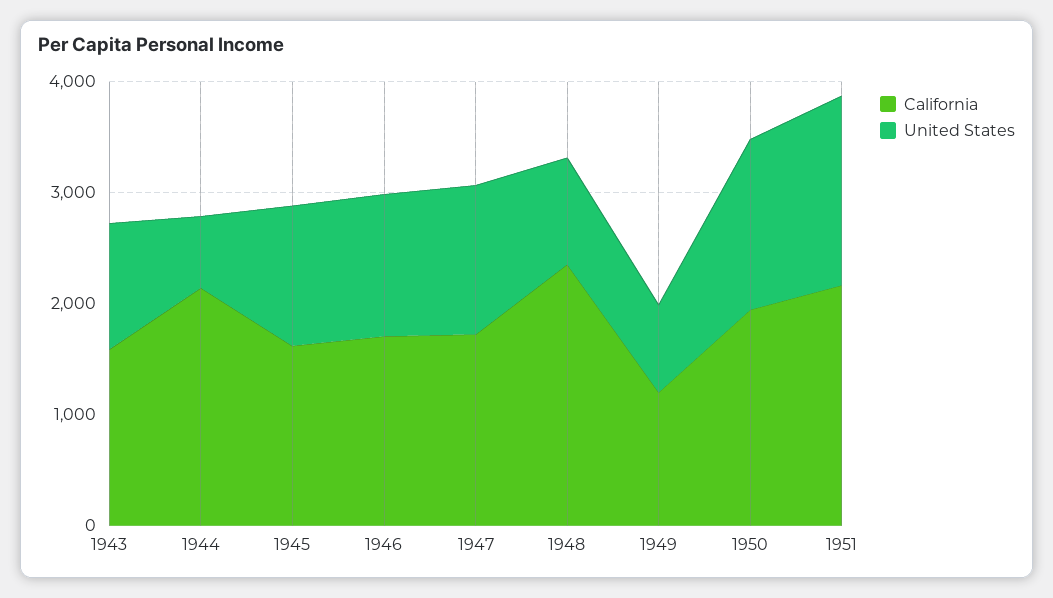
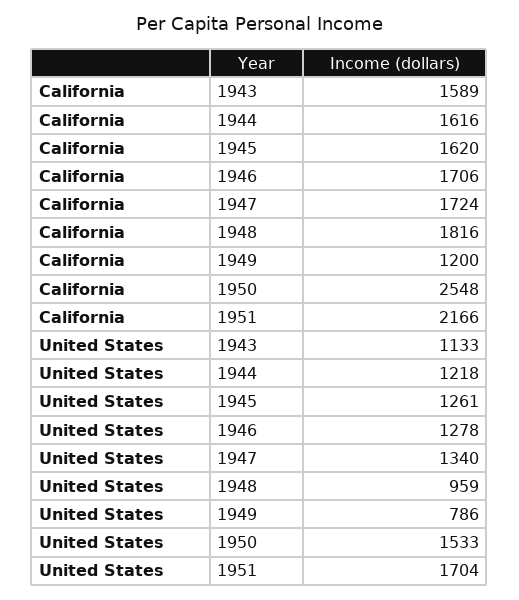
California, 1944: 2200 -> 1616
United States, 1944: 600 -> 1218
California, 1948: 2400 -> 1816
California, 1950: 2000 -> 2548

